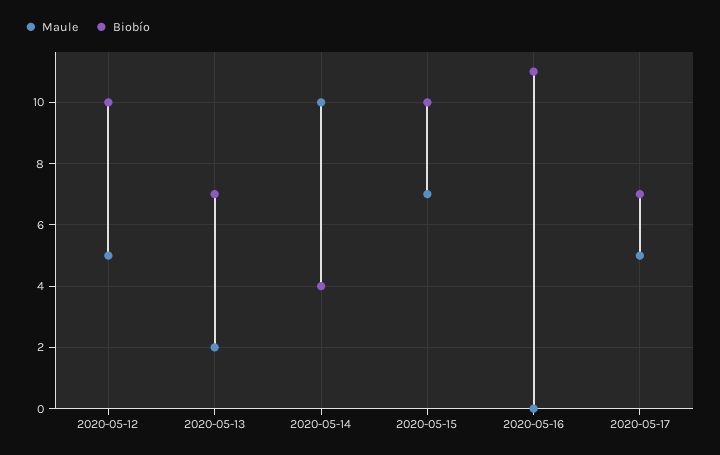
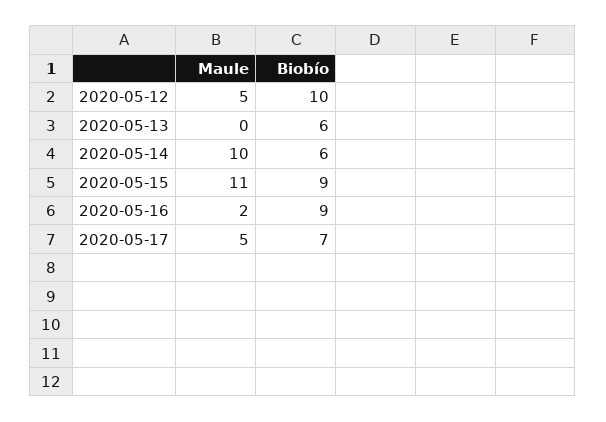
Maule, 2020-05-13: 2 -> 0
Biobío, 2020-05-13: 7 -> 6
Biobío, 2020-05-14: 4 -> 6
Maule, 2020-05-15: 7 -> 11
Biobío, 2020-05-15: 10 -> 9
Maule, 2020-05-16: 0 -> 2
Biobío, 2020-05-16: 11 -> 9

